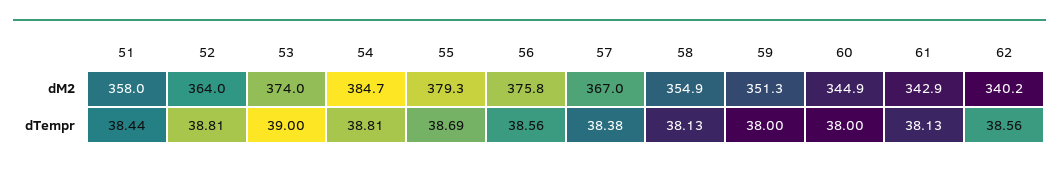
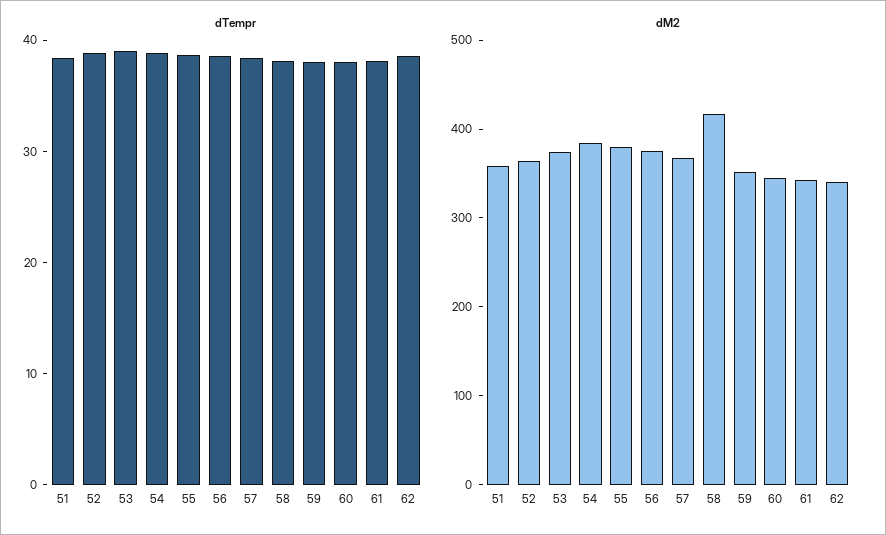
dM2, 58: 354.9 -> 420

